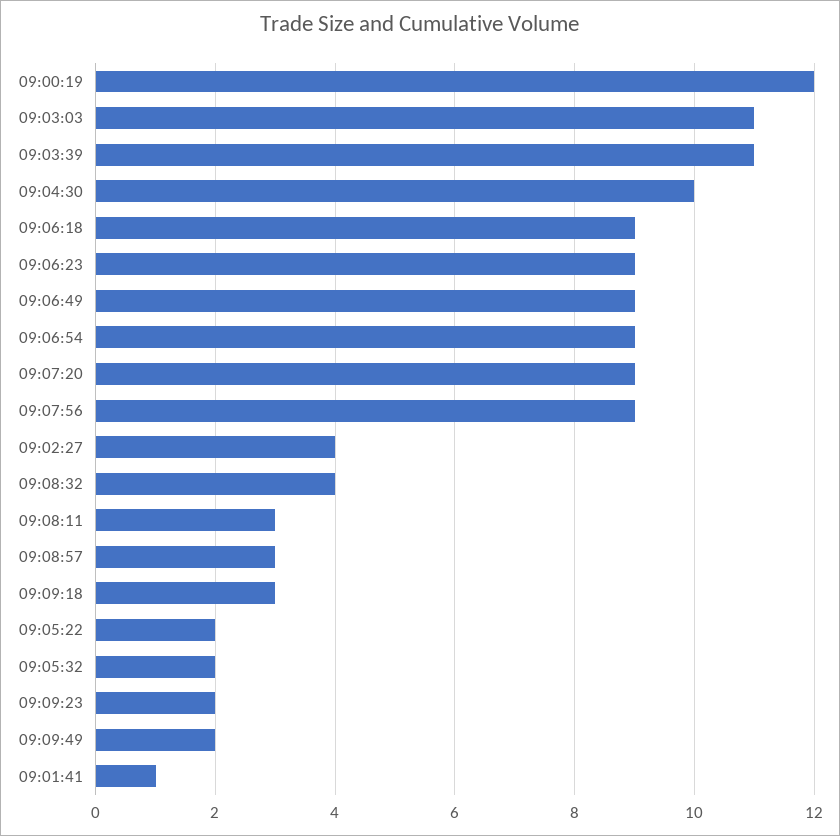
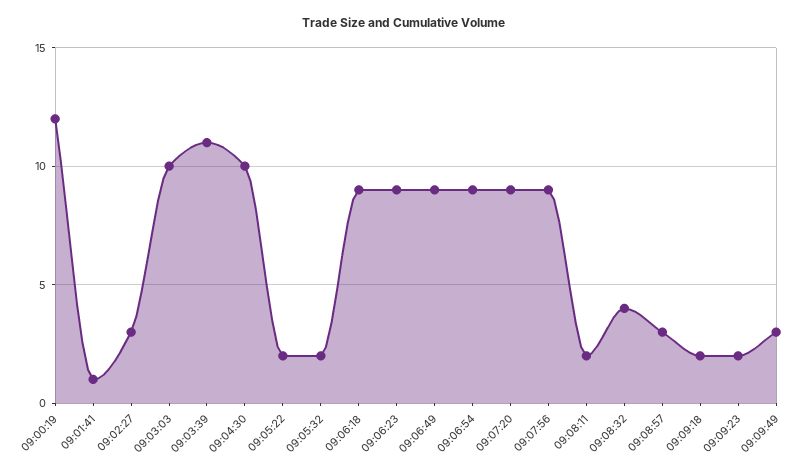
09:03:03: 11 -> 10
09:02:27: 4 -> 3
09:08:11: 3 -> 2
09:09:18: 3 -> 2
09:09:49: 2 -> 3

